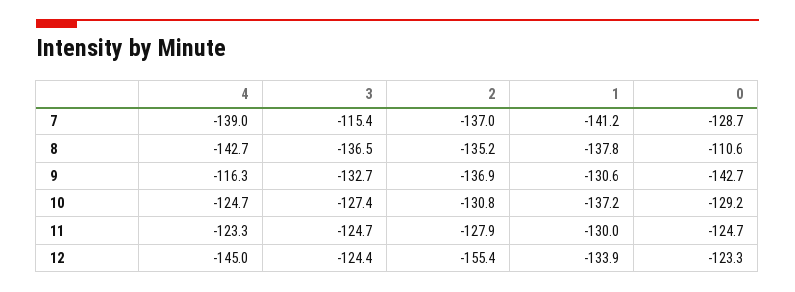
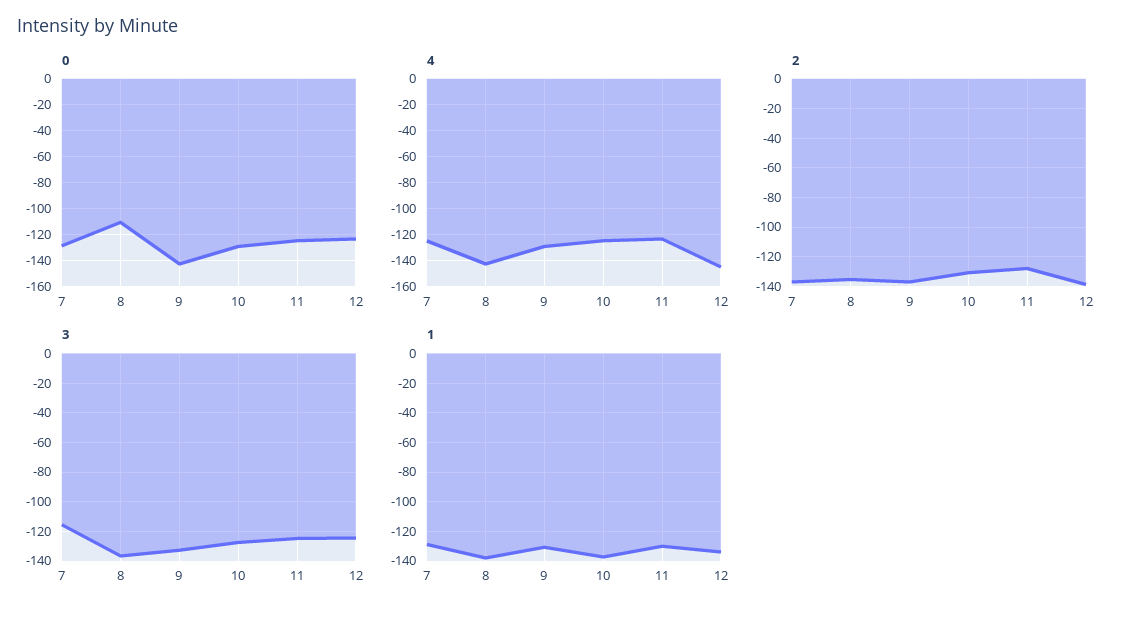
4, 7: -139 -> -125
1, 7: -141.2 -> -130
4, 9: -116.3 -> -130
2, 12: -155.4 -> -140

